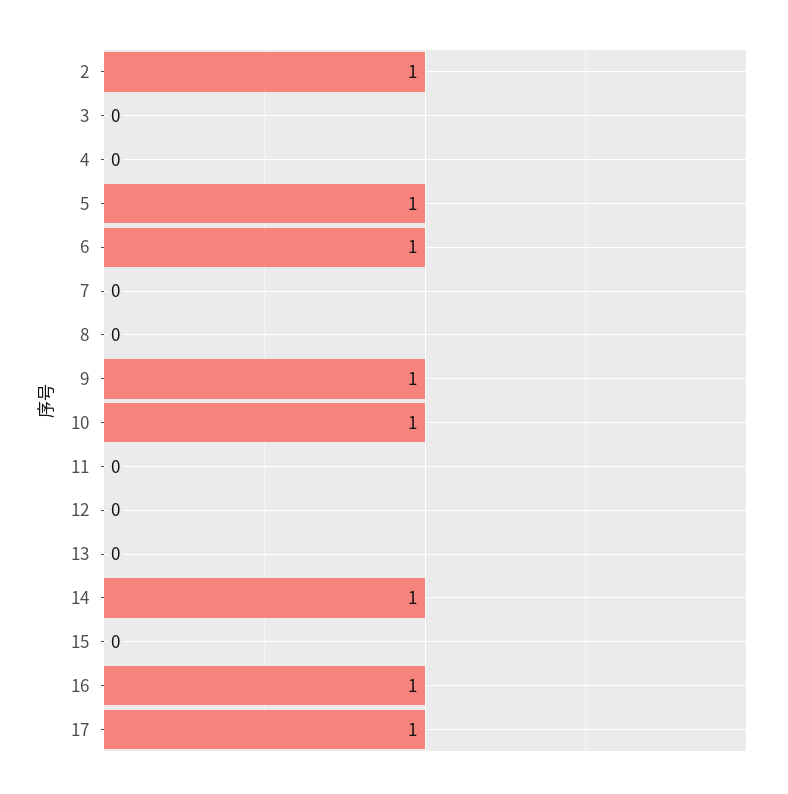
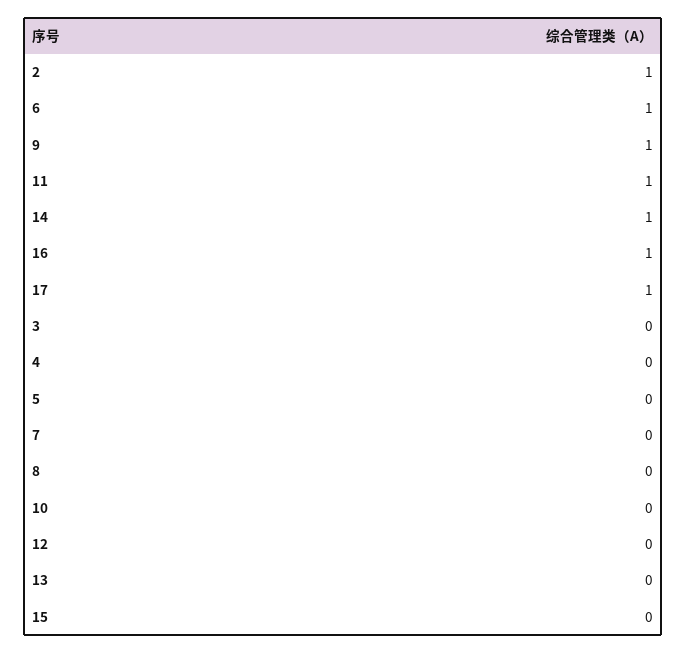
5: 1 -> 0
10: 1 -> 0
11: 0 -> 1

